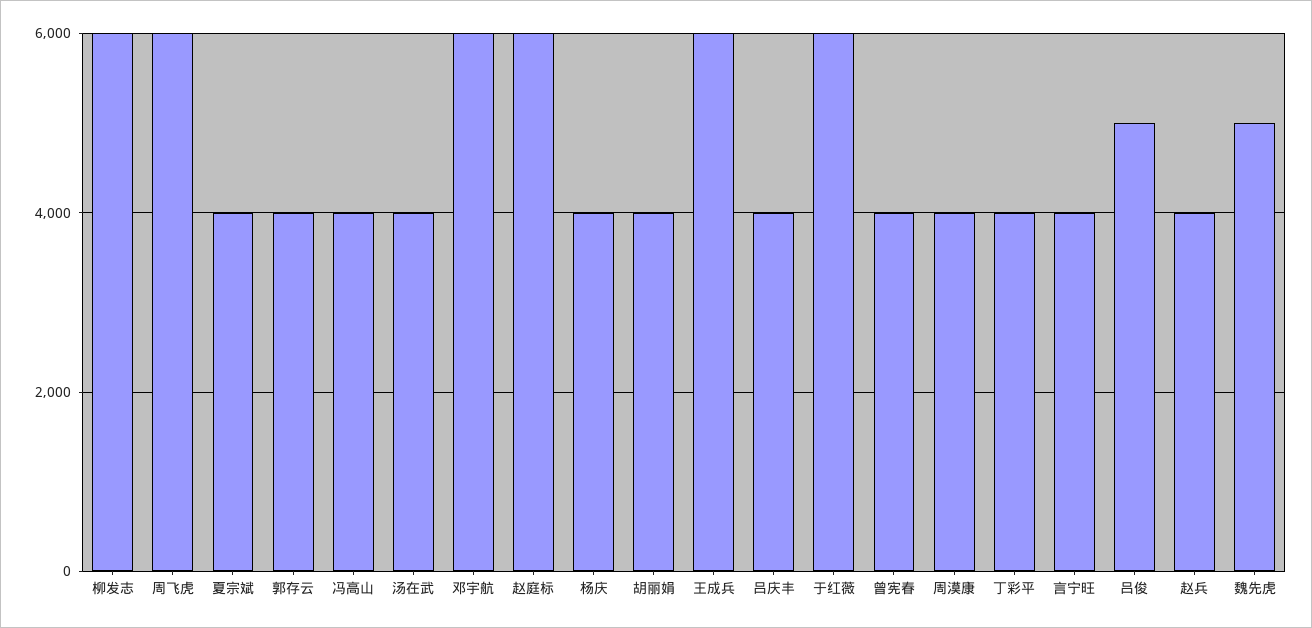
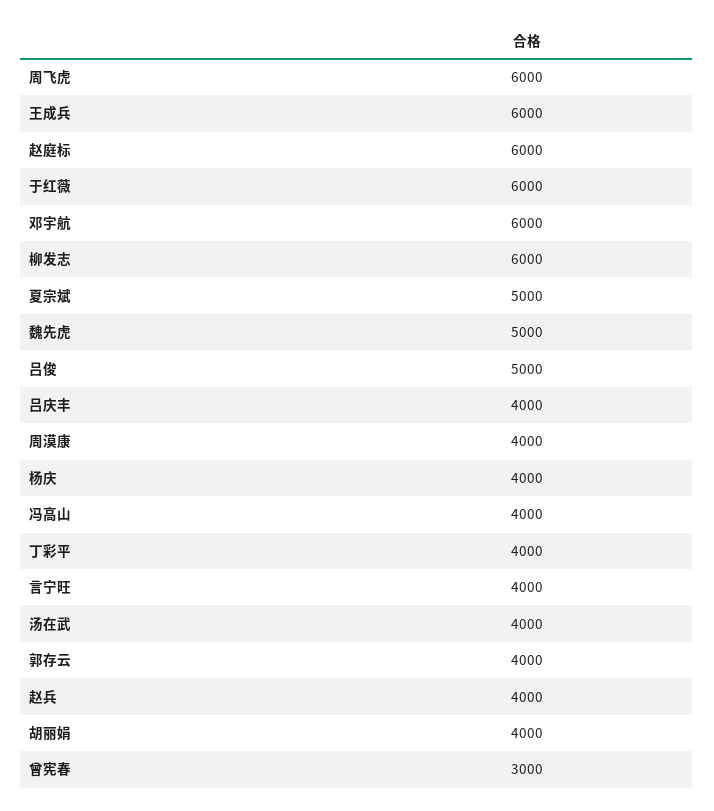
夏宗斌: 4000 -> 5000
曾宪春: 4000 -> 3000

